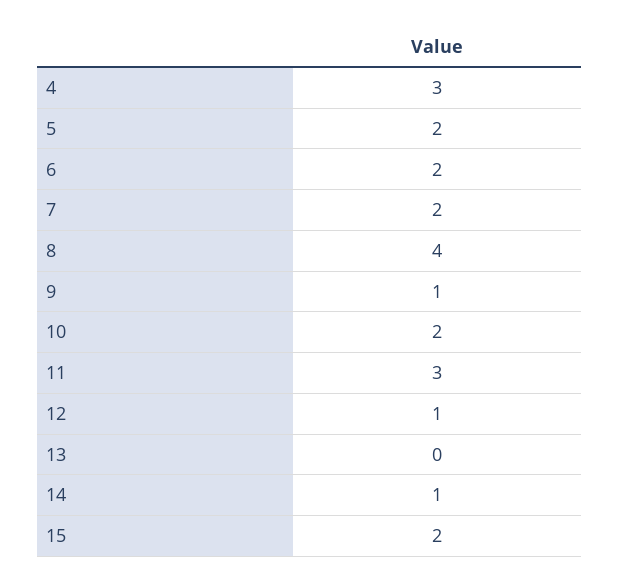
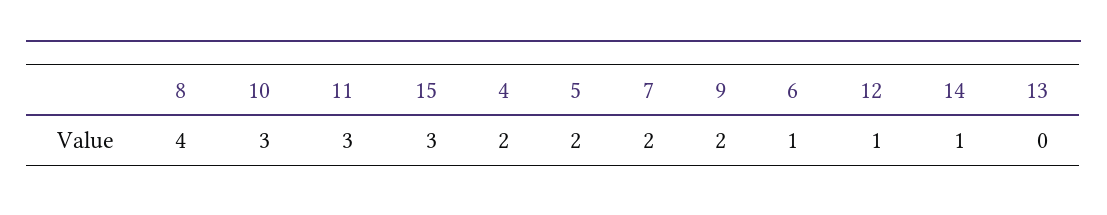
4: 3 -> 2
6: 2 -> 1
9: 1 -> 2
10: 2 -> 3
15: 2 -> 3

